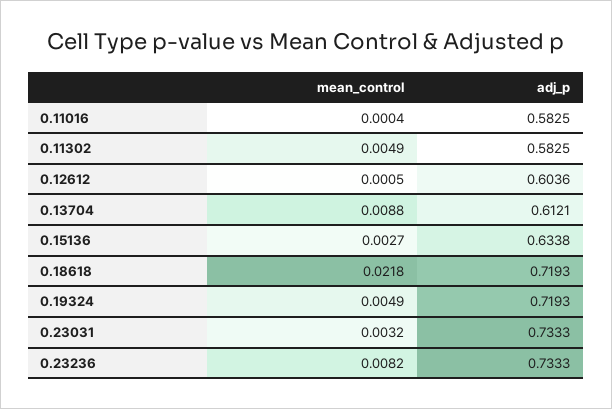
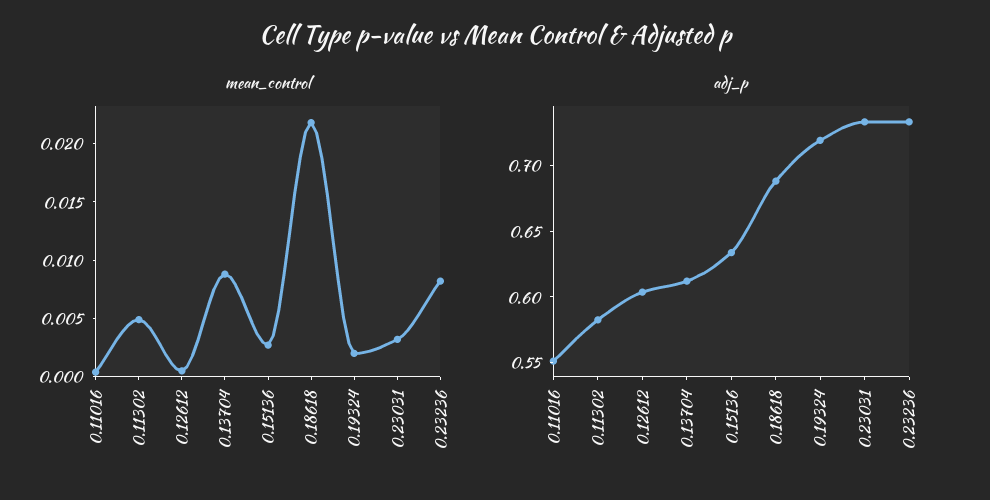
adj_p, 0.11016: 0.5825 -> 0.55
adj_p, 0.18618: 0.7193 -> 0.69
mean_control, 0.19324: 0.0049 -> 0.002

